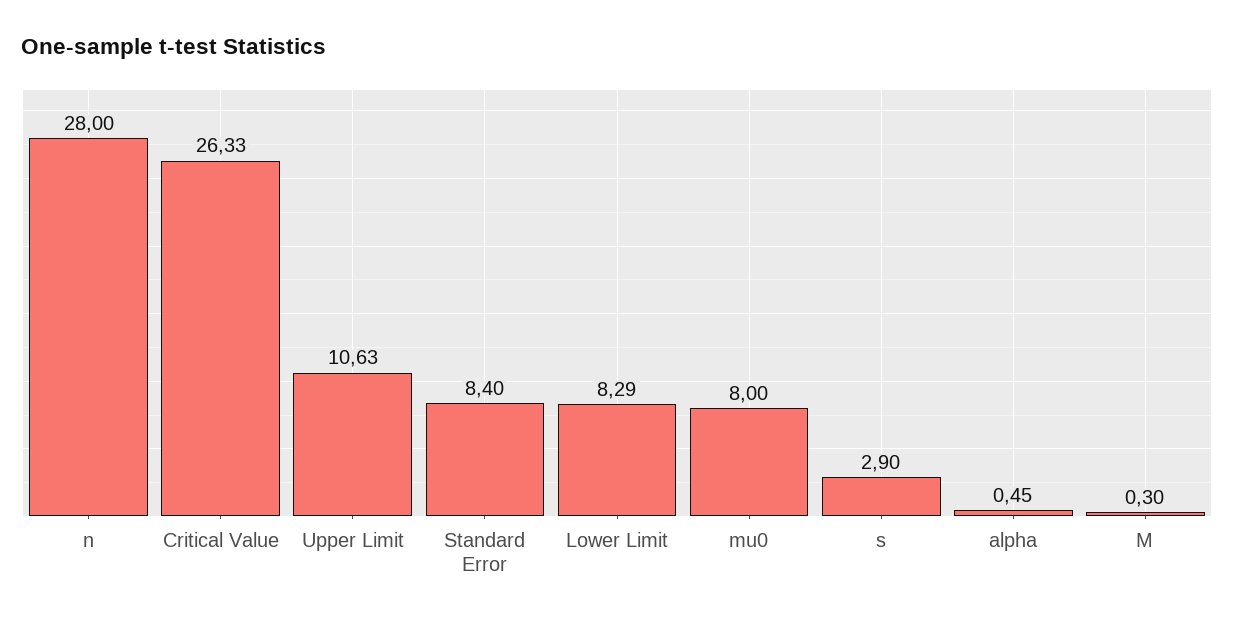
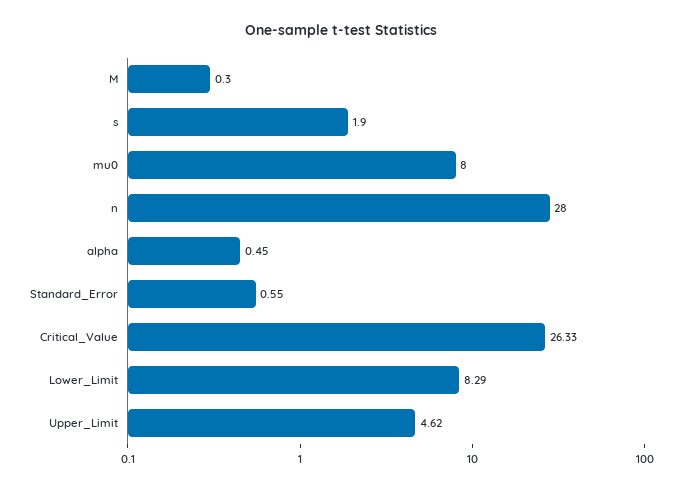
Upper Limit: 10.63 -> 4.62
Standard Error: 8.4 -> 0.55
s: 2.9 -> 1.9

